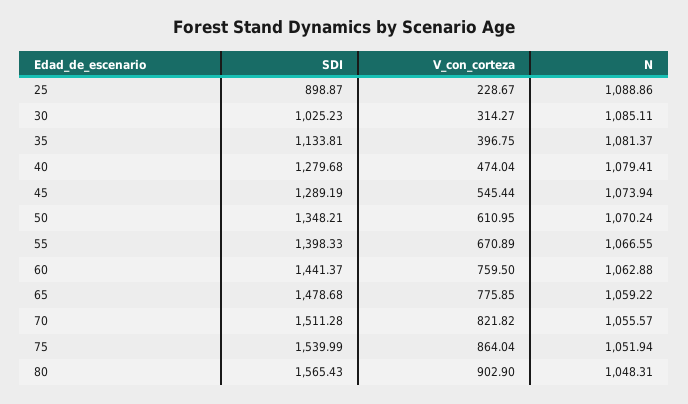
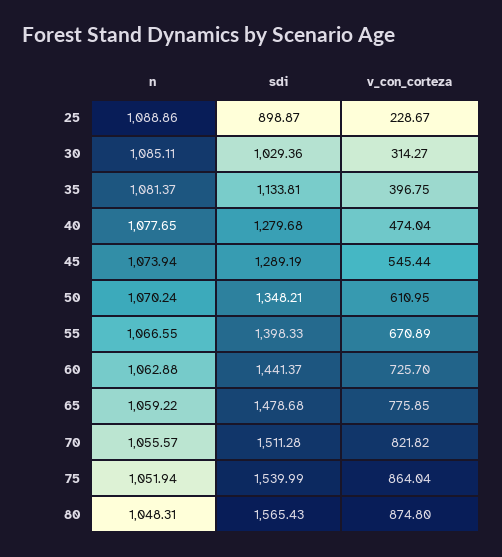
SDI, 30: 1025.23 -> 1029.36
N, 40: 1079.41 -> 1077.65
V_con_corteza, 60: 759.5 -> 725.7
V_con_corteza, 80: 902.9 -> 874.8

